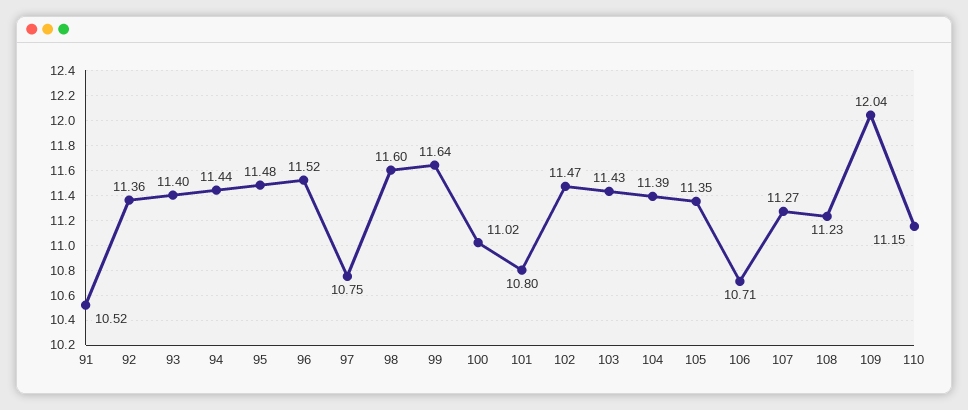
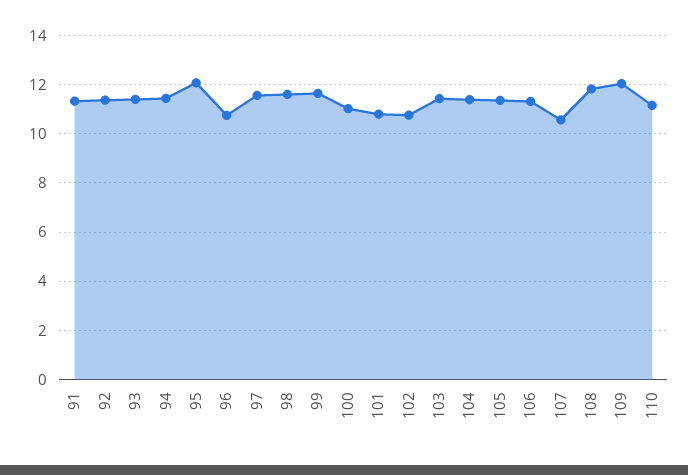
91: 10.52 -> 11.25
95: 11.48 -> 12
96: 11.52 -> 10.75
97: 10.75 -> 11.5
102: 11.47 -> 10.75
106: 10.71 -> 11.25
107: 11.27 -> 10.5
108: 11.23 -> 11.75

